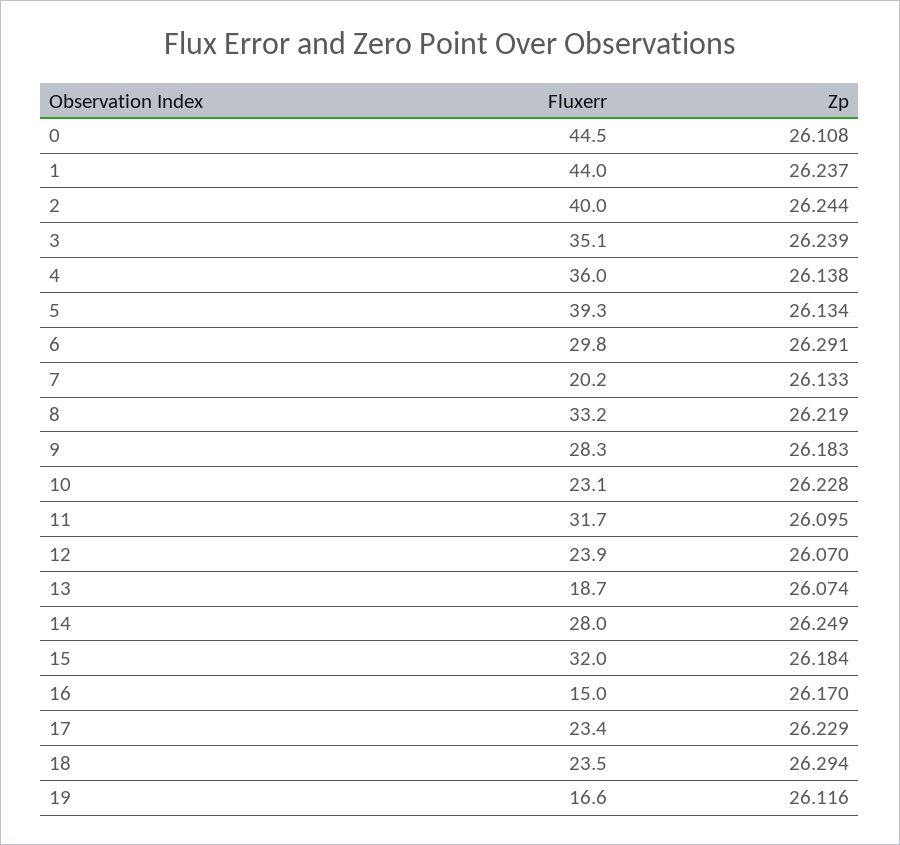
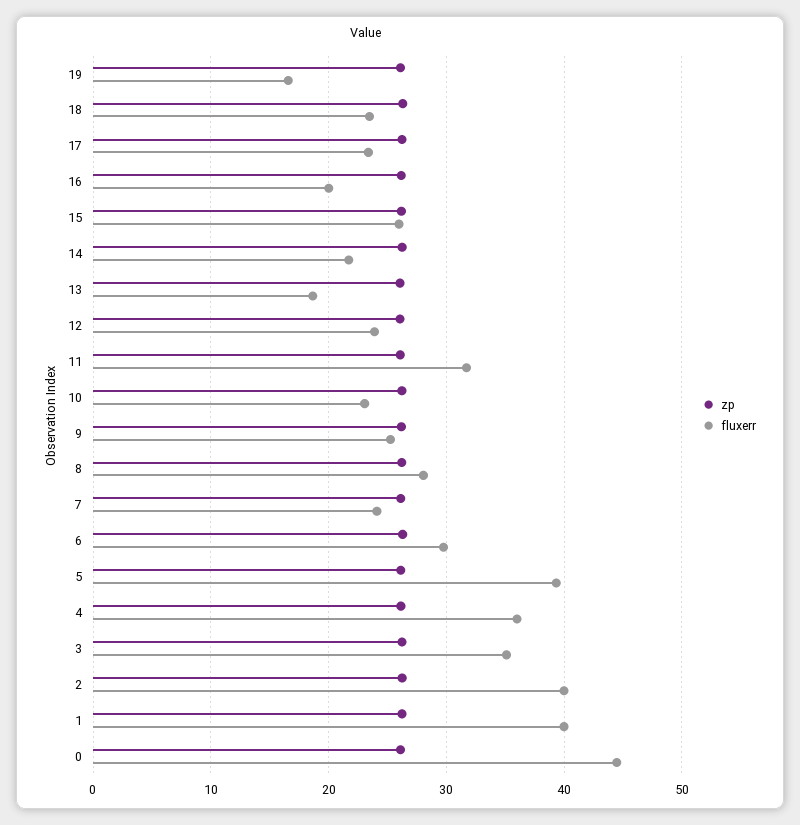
Fluxerr, 1: 44 -> 40
Fluxerr, 7: 20.2 -> 24
Fluxerr, 8: 33.2 -> 28
Fluxerr, 9: 28.3 -> 25
Fluxerr, 14: 28 -> 22
Fluxerr, 15: 32 -> 26
Fluxerr, 16: 15 -> 20

